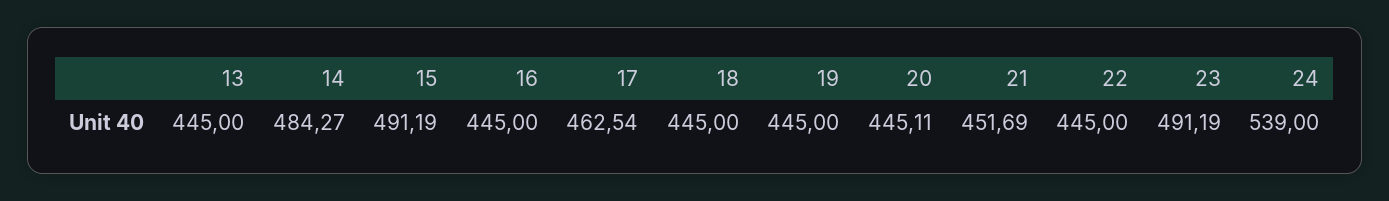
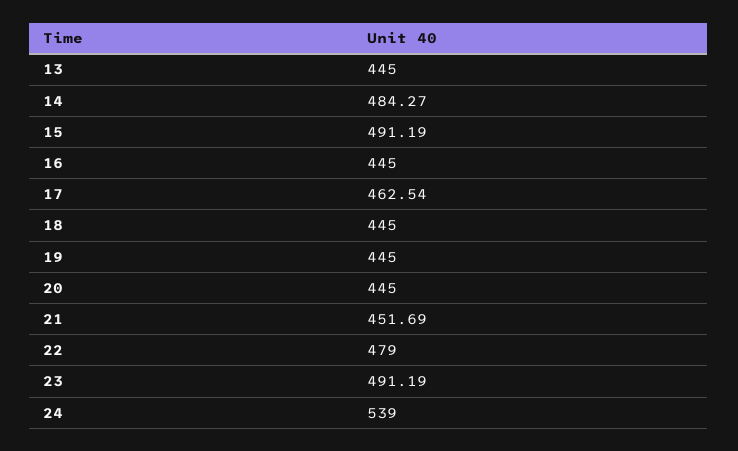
20: 445.11 -> 445
22: 445 -> 479

